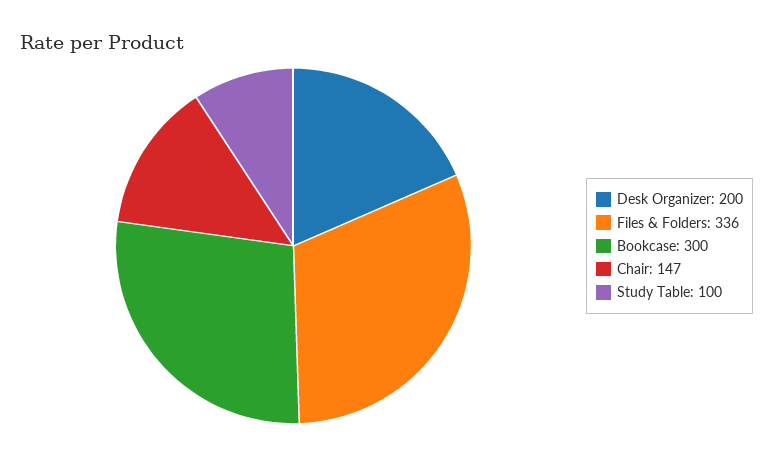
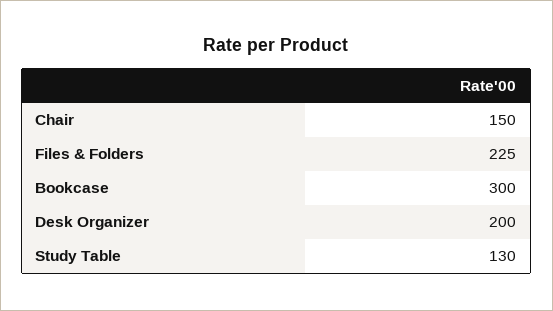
Files & Folders: 336 -> 225
Chair: 147 -> 150
Study Table: 100 -> 130

